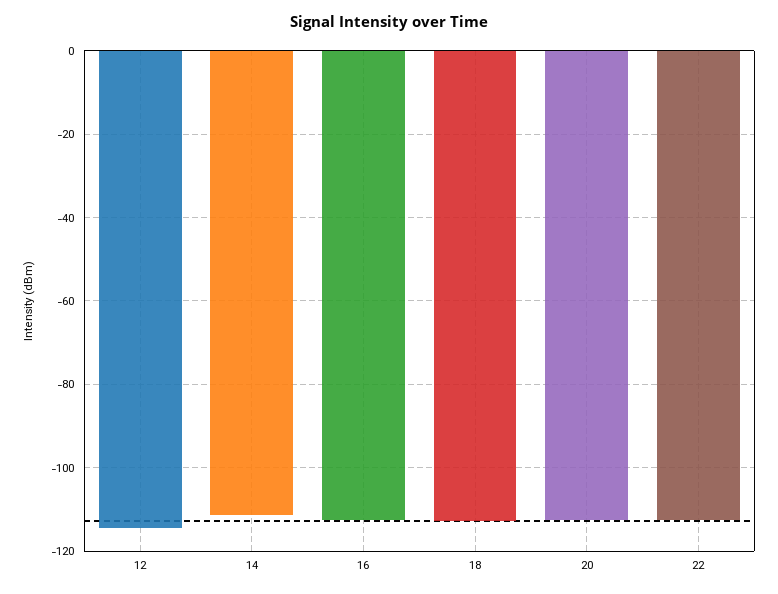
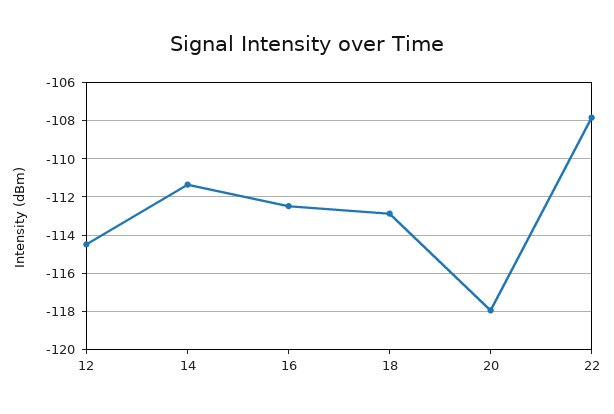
20: -112 -> -118
22: -112 -> -108

